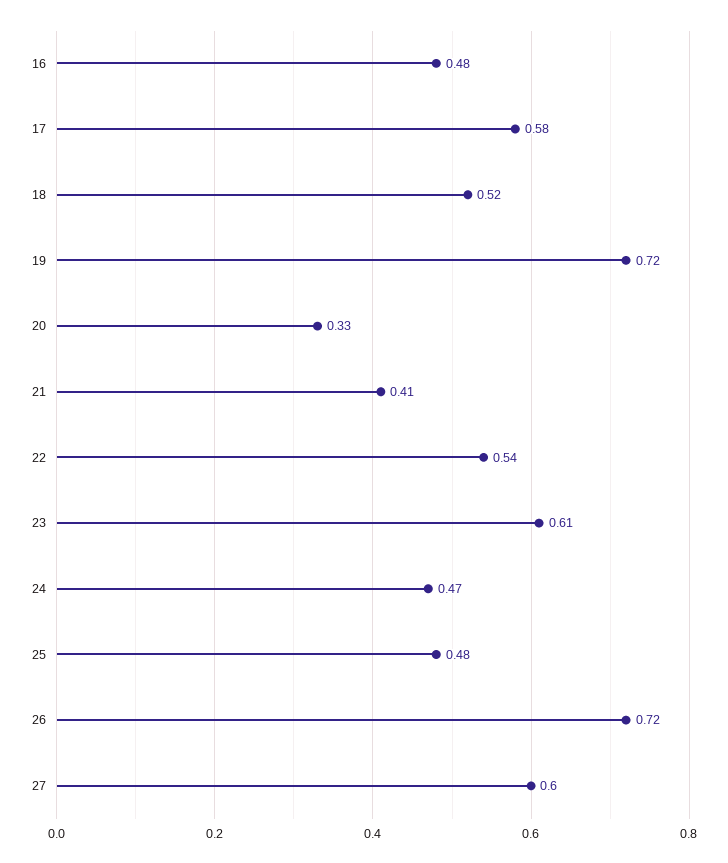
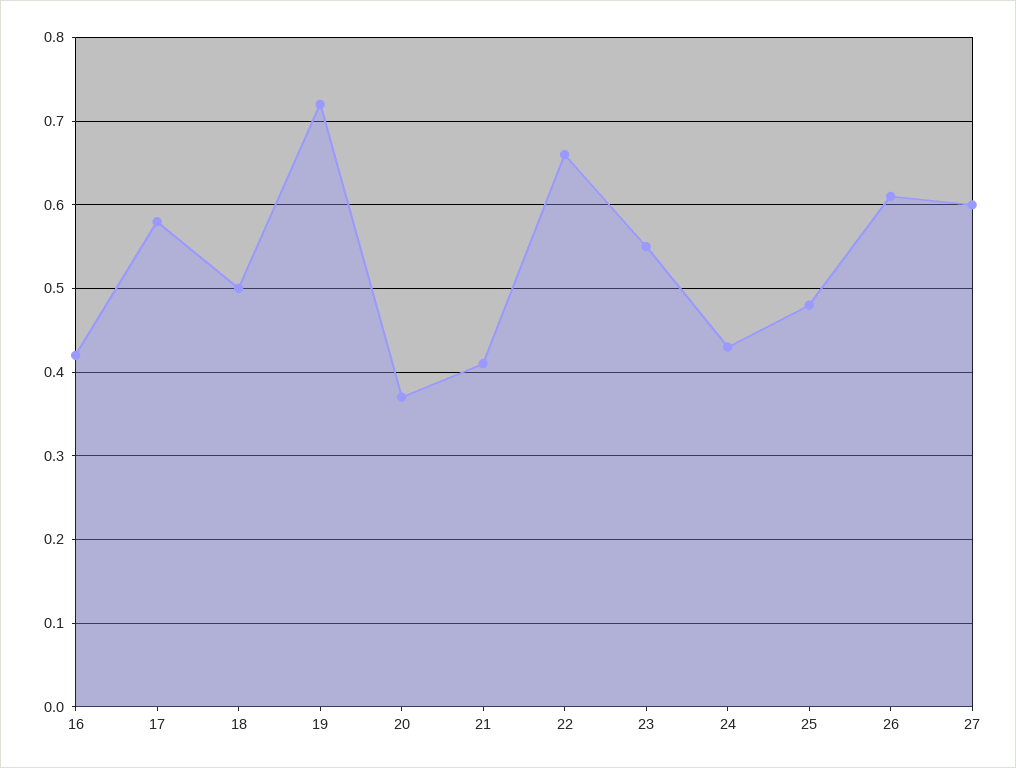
16: 0.48 -> 0.42
18: 0.52 -> 0.5
20: 0.33 -> 0.37
22: 0.54 -> 0.66
23: 0.61 -> 0.55
24: 0.47 -> 0.43
26: 0.72 -> 0.61

